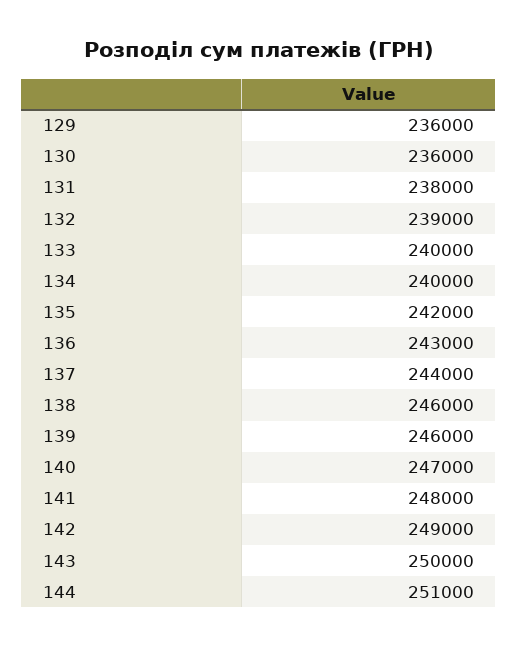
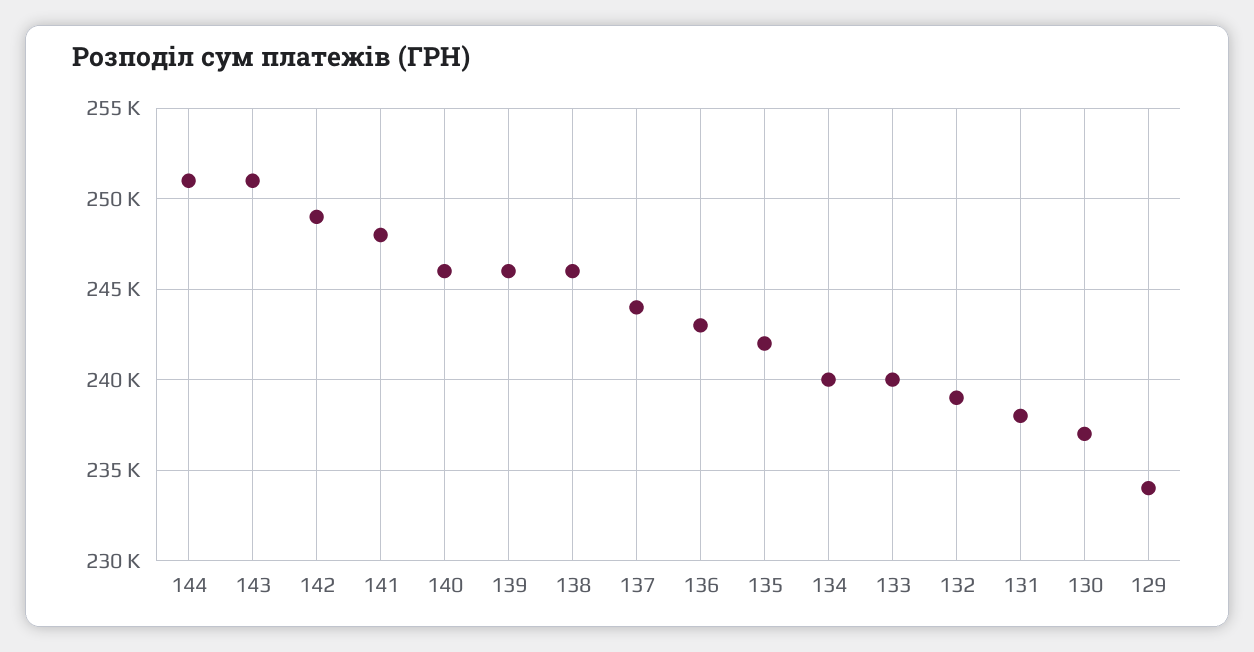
129: 236000 -> 234000
130: 236000 -> 237000
140: 247000 -> 246000
143: 250000 -> 251000

